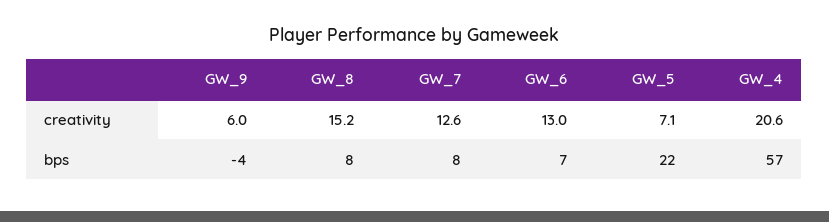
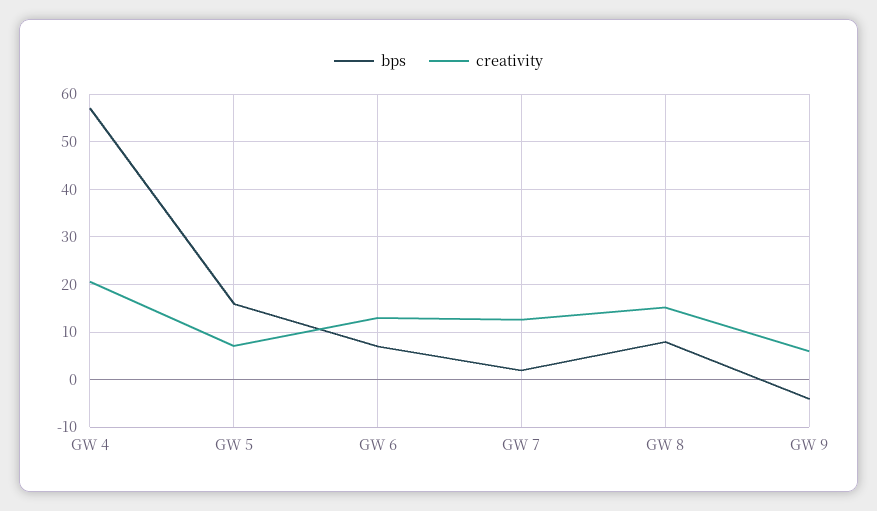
bps, GW_7: 8 -> 2
bps, GW_5: 22 -> 16

